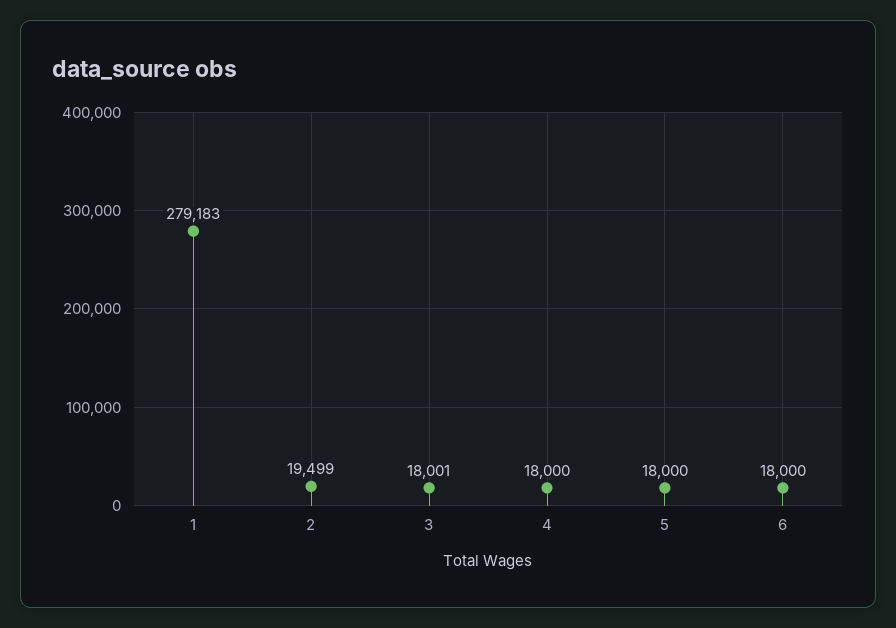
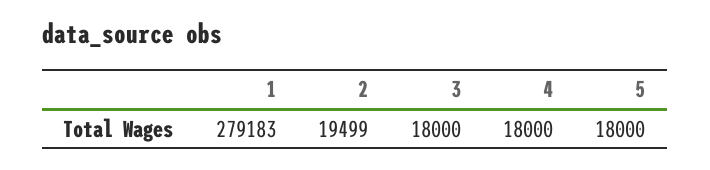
3: 18001 -> 18000
6: 18000 -> none

